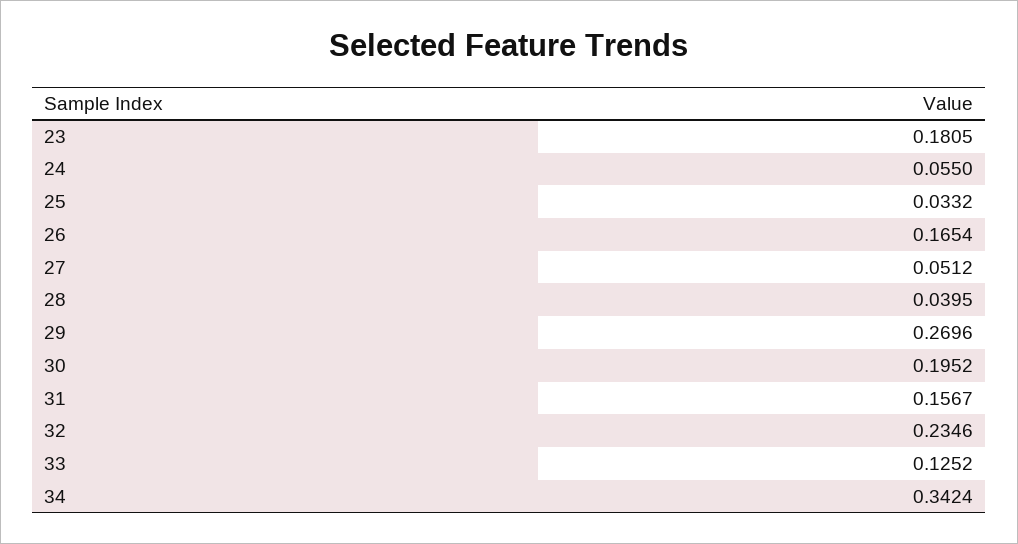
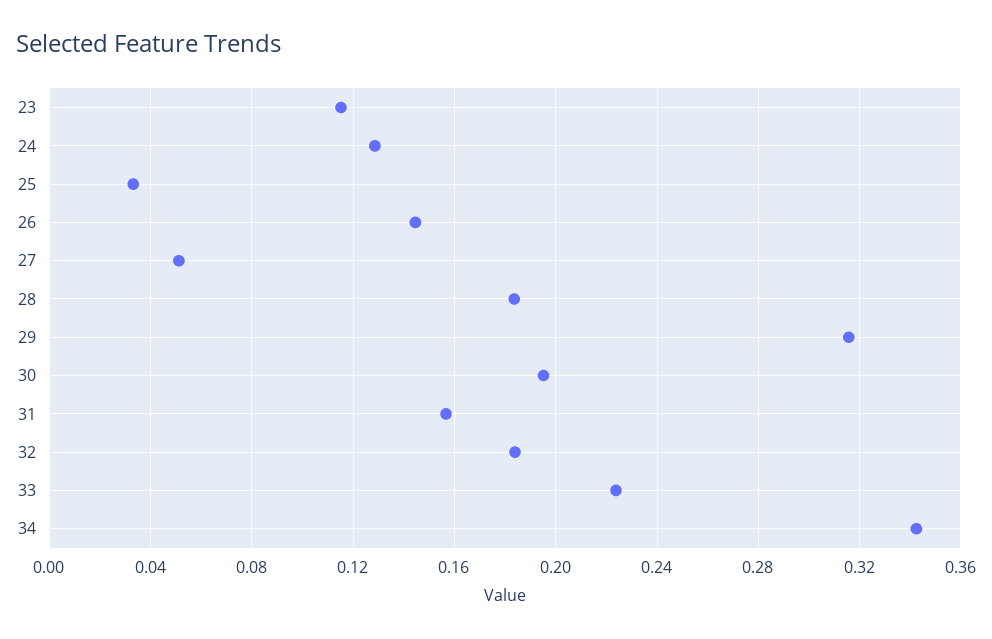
23: 0.1805 -> 0.115
24: 0.055 -> 0.13
26: 0.1654 -> 0.145
28: 0.0395 -> 0.185
29: 0.2696 -> 0.315
32: 0.2346 -> 0.185
33: 0.1252 -> 0.225

